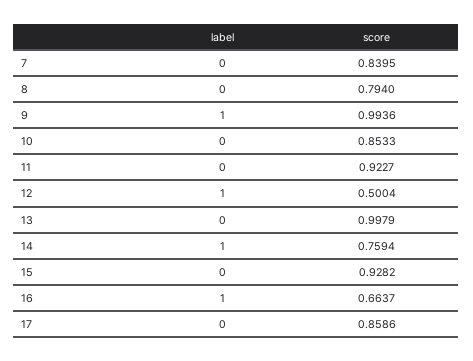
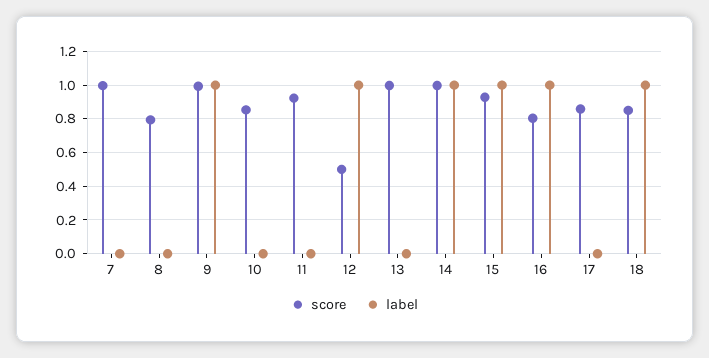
score, 7: 0.8395 -> 1
score, 14: 0.7594 -> 1
label, 15: 0 -> 1
score, 16: 0.6637 -> 0.8
score, 18: none -> 0.85
label, 18: none -> 1

